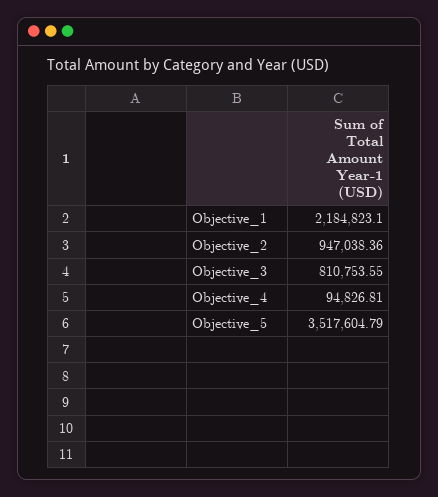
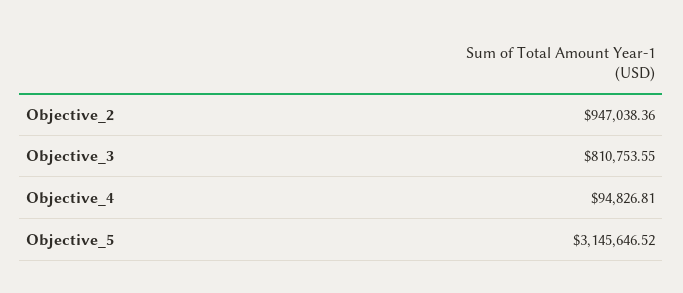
Objective_1: 2184823.1 -> none
Objective_5: 3517604.79 -> 3145646.52

